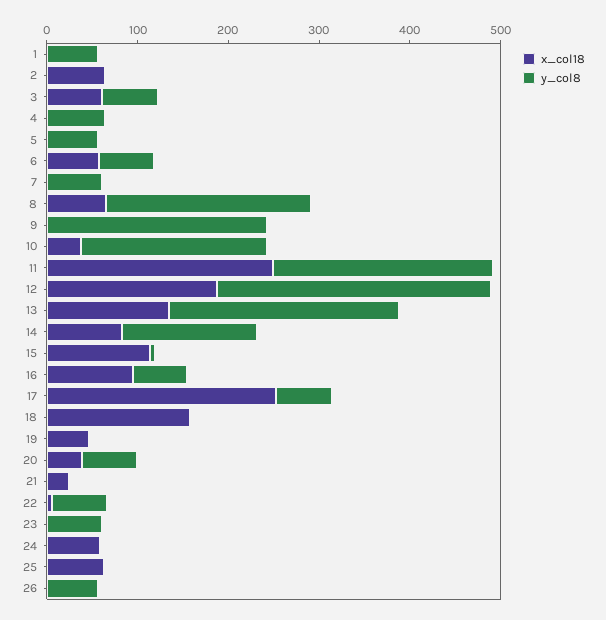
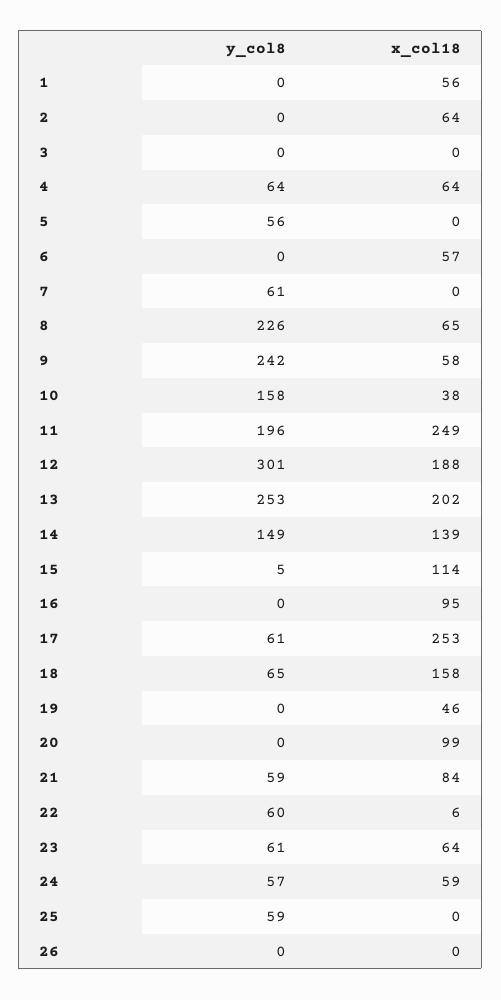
x_col18, 1: 0 -> 56
y_col8, 1: 60 -> 0
x_col18, 3: 60 -> 0
y_col8, 3: 60 -> 0
x_col18, 4: 0 -> 64
y_col8, 6: 60 -> 0
x_col18, 9: 0 -> 58
y_col8, 10: 200 -> 158
y_col8, 11: 240 -> 196
x_col18, 13: 140 -> 202
x_col18, 14: 80 -> 139
y_col8, 16: 60 -> 0
y_col8, 18: 0 -> 65
x_col18, 20: 40 -> 99
y_col8, 20: 60 -> 0
x_col18, 21: 20 -> 84
y_col8, 21: 0 -> 59
x_col18, 23: 0 -> 64
y_col8, 24: 0 -> 57
x_col18, 25: 60 -> 0
y_col8, 25: 0 -> 59
y_col8, 26: 60 -> 0

